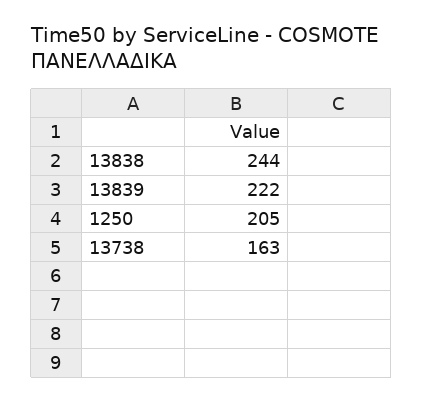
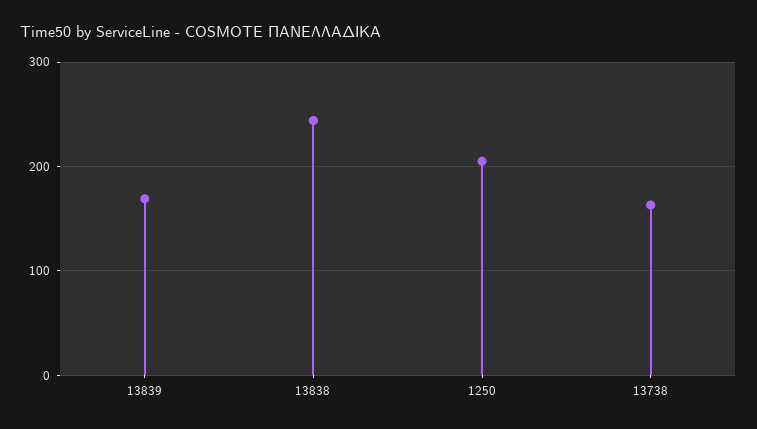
13839: 222 -> 170

